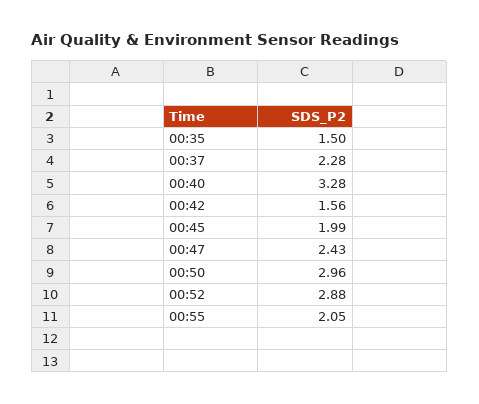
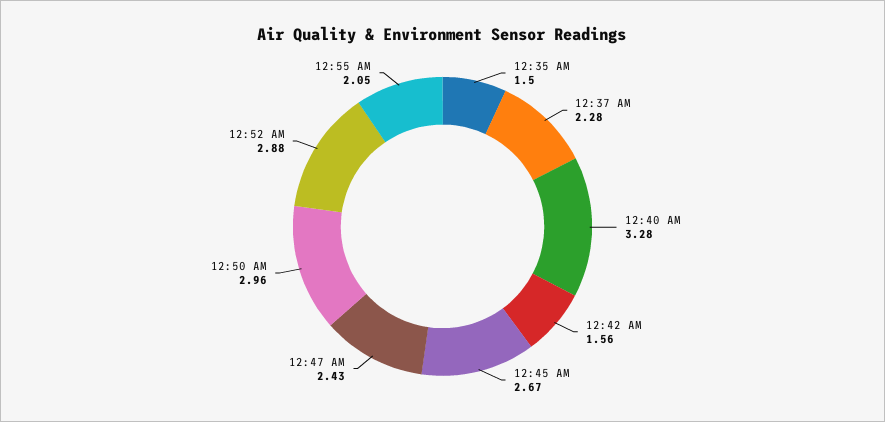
00:45: 1.99 -> 2.67

